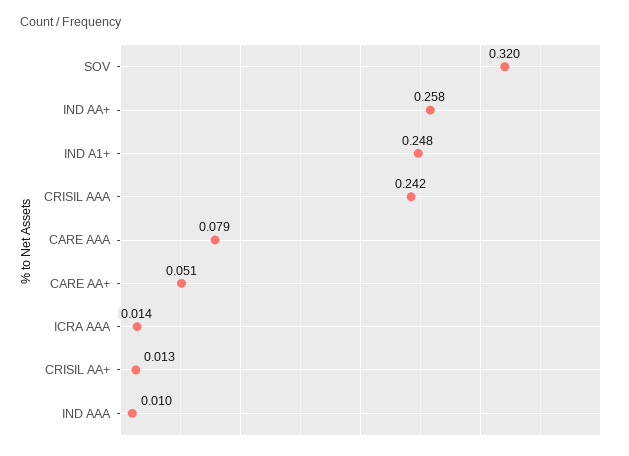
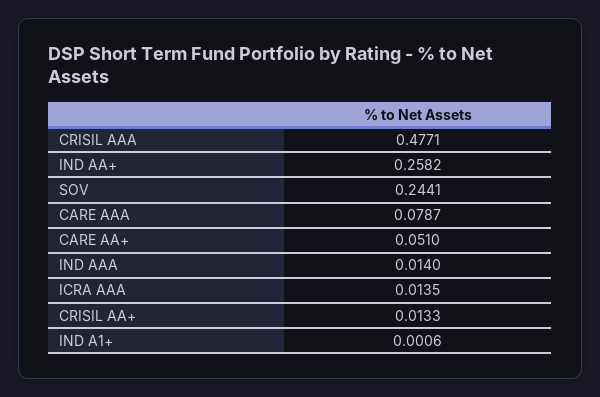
SOV: 0.32 -> 0.2441
IND A1+: 0.248 -> 0.0006
CRISIL AAA: 0.242 -> 0.4771
IND AAA: 0.01 -> 0.014

